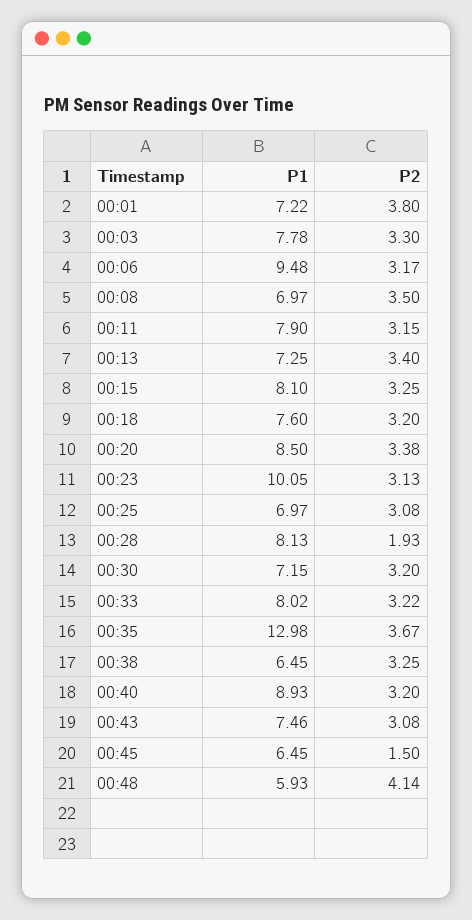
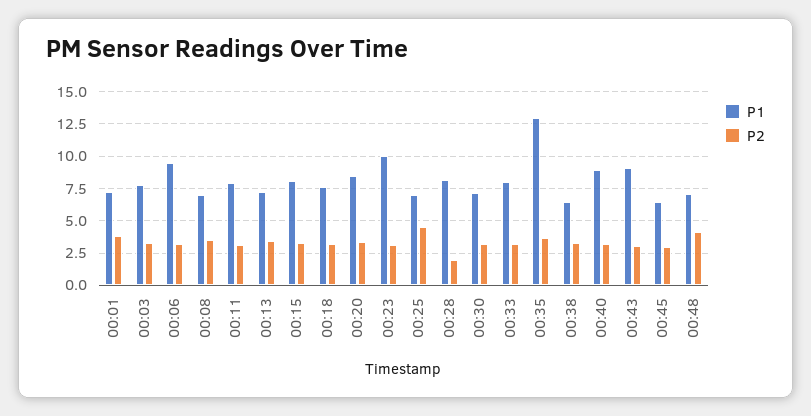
P2, 00:25: 3.08 -> 4.5
P1, 00:43: 7.46 -> 9
P2, 00:45: 1.5 -> 3
P1, 00:48: 5.93 -> 7

